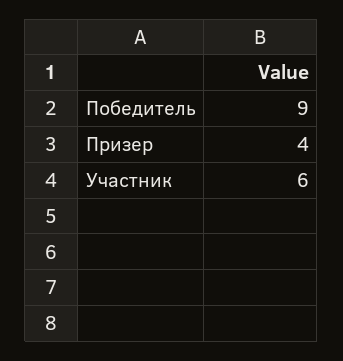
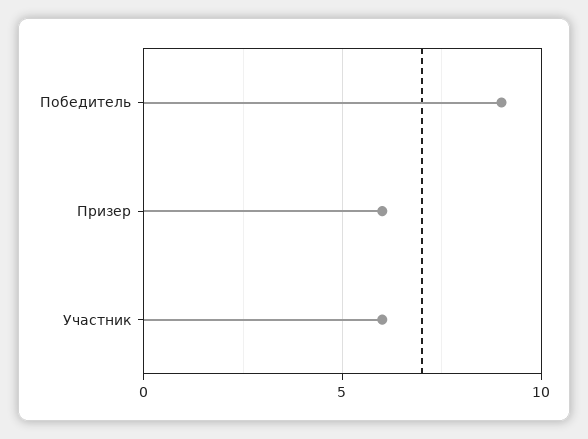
Призер: 4 -> 6

